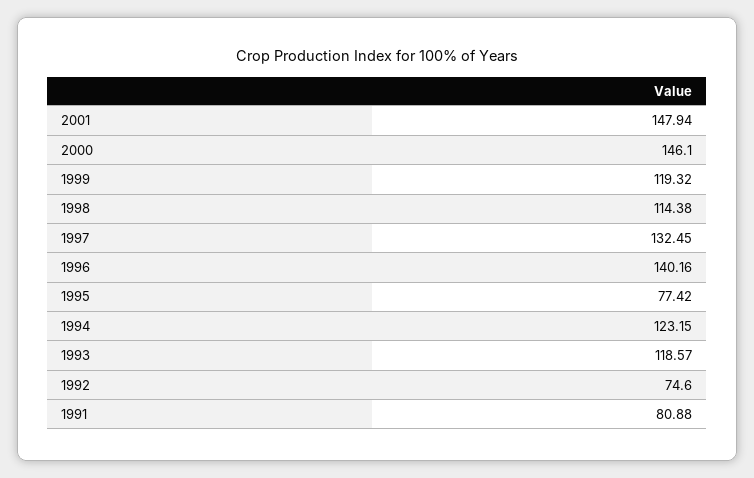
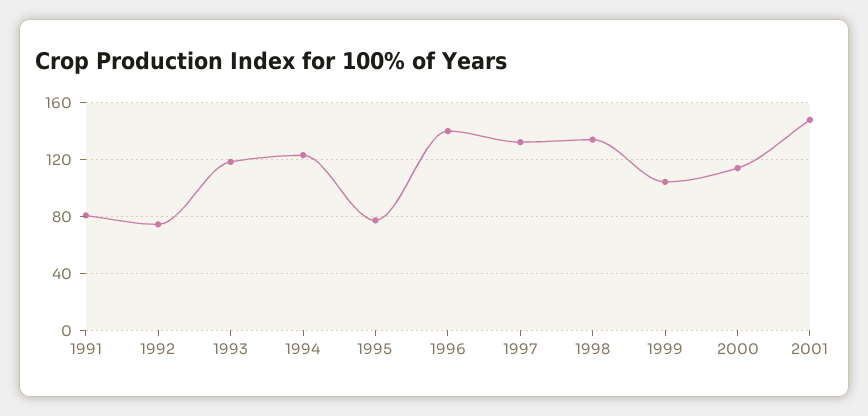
2000: 146.1 -> 115
1999: 119.32 -> 105
1998: 114.38 -> 135

